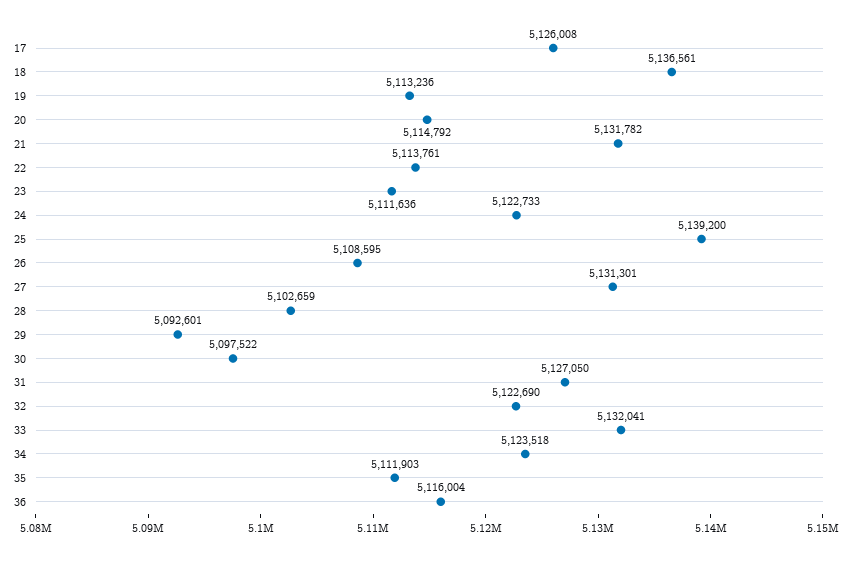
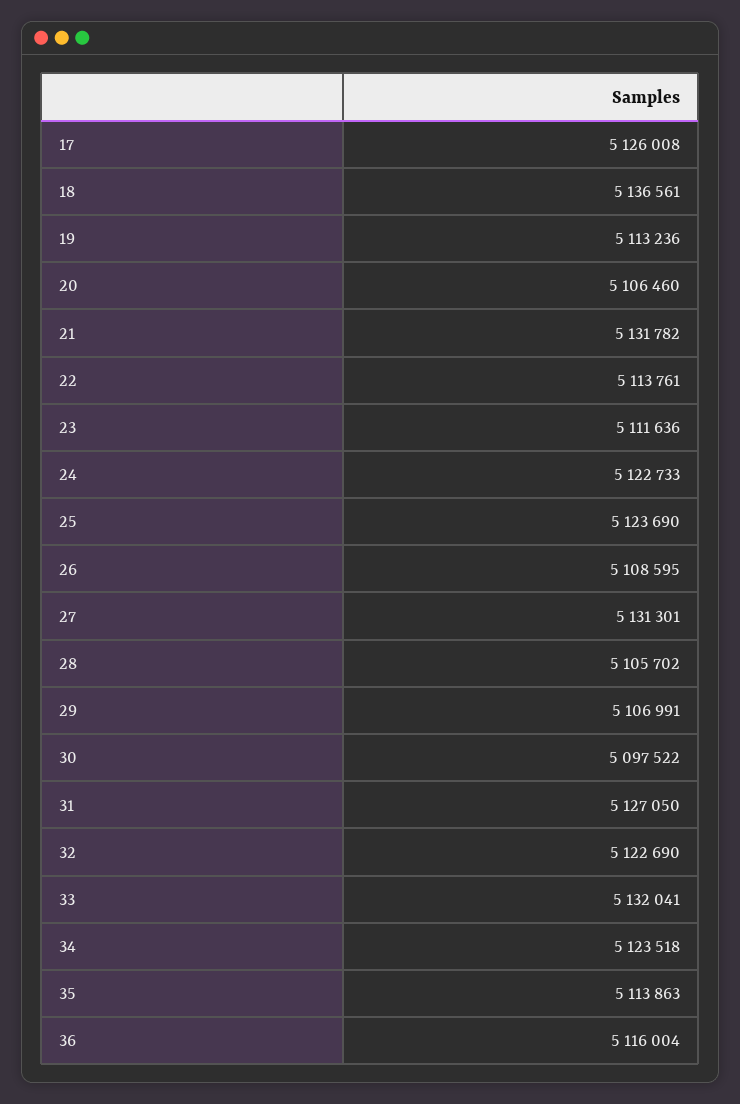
20: 5114792 -> 5106460
25: 5139200 -> 5123690
28: 5102659 -> 5105702
29: 5092601 -> 5106991
35: 5111903 -> 5113863

